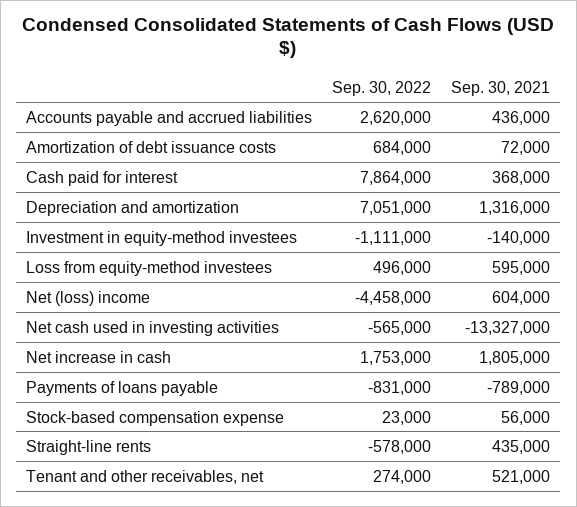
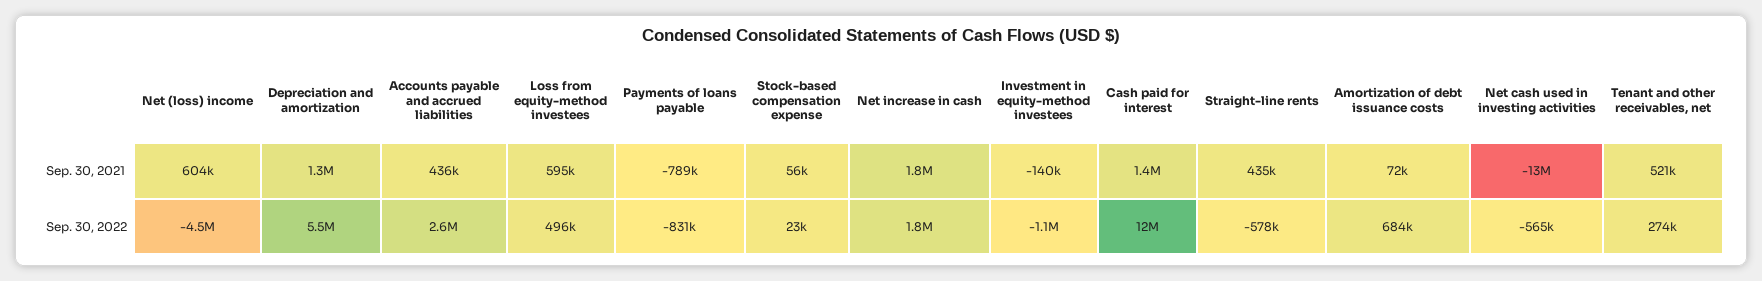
Sep. 30, 2022, Cash paid for interest: 7864000 -> 12000000
Sep. 30, 2021, Cash paid for interest: 368000 -> 1400000
Sep. 30, 2022, Depreciation and amortization: 7051000 -> 5500000

